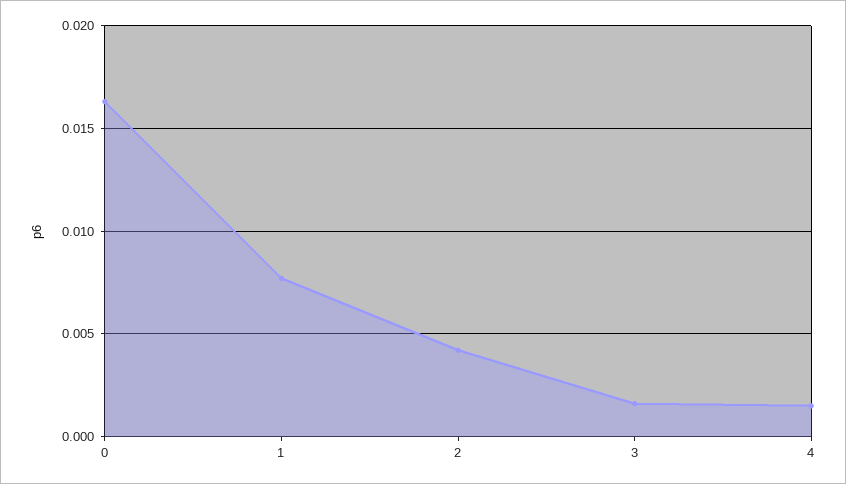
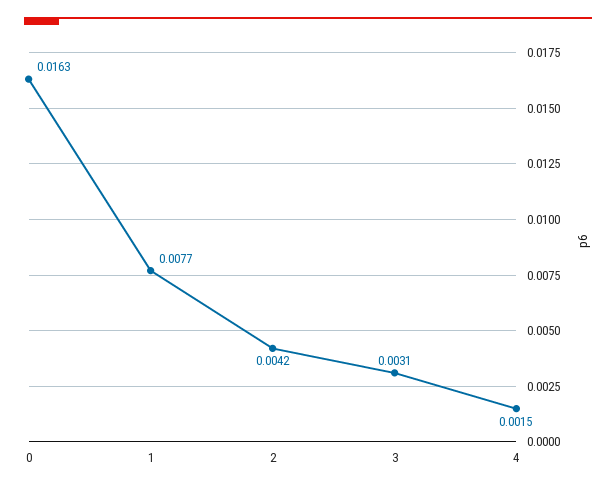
3: 0.0015 -> 0.0031

